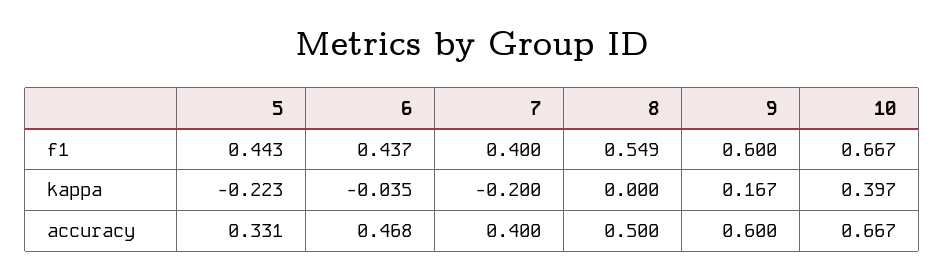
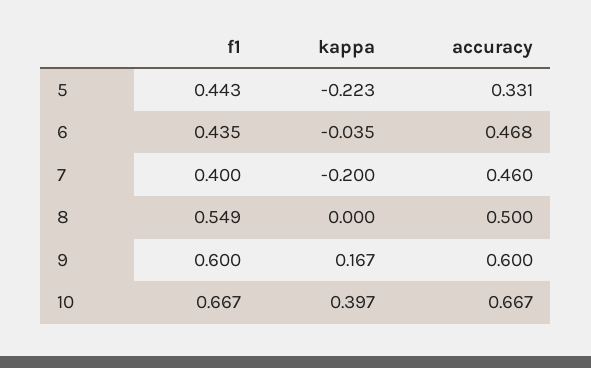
6, f1: 0.437 -> 0.435
7, accuracy: 0.4 -> 0.46

